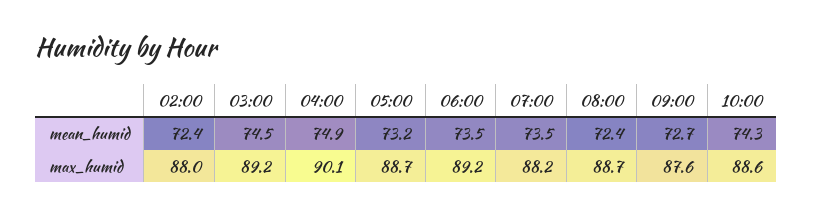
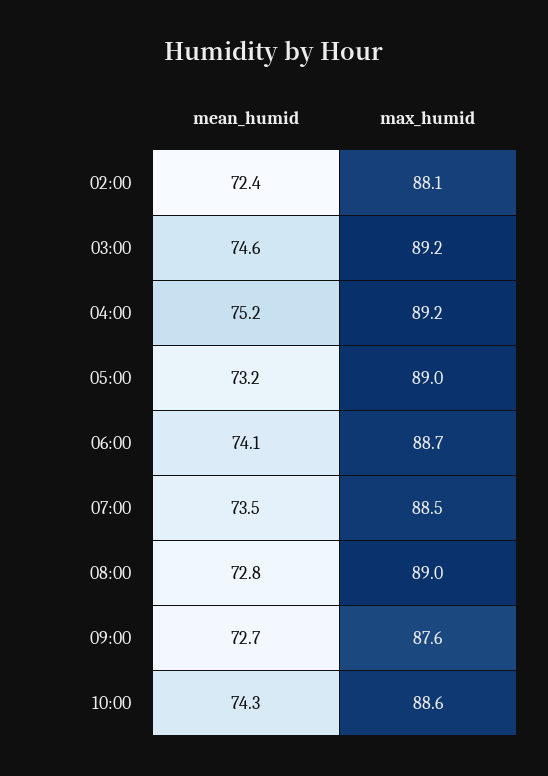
03:00, mean_humid: 74.5 -> 74.6
04:00, mean_humid: 74.9 -> 75.2
06:00, mean_humid: 73.5 -> 74.1
08:00, mean_humid: 72.4 -> 72.8
02:00, max_humid: 88 -> 88.1
04:00, max_humid: 90.1 -> 89.2
05:00, max_humid: 88.7 -> 89
06:00, max_humid: 89.2 -> 88.7
07:00, max_humid: 88.2 -> 88.5
08:00, max_humid: 88.7 -> 89

